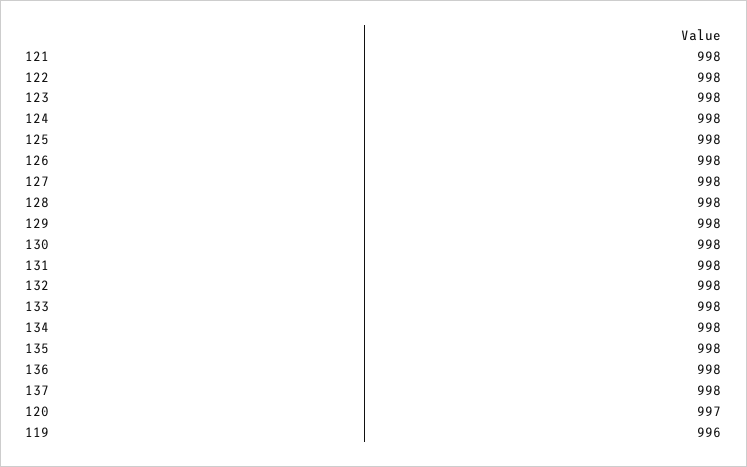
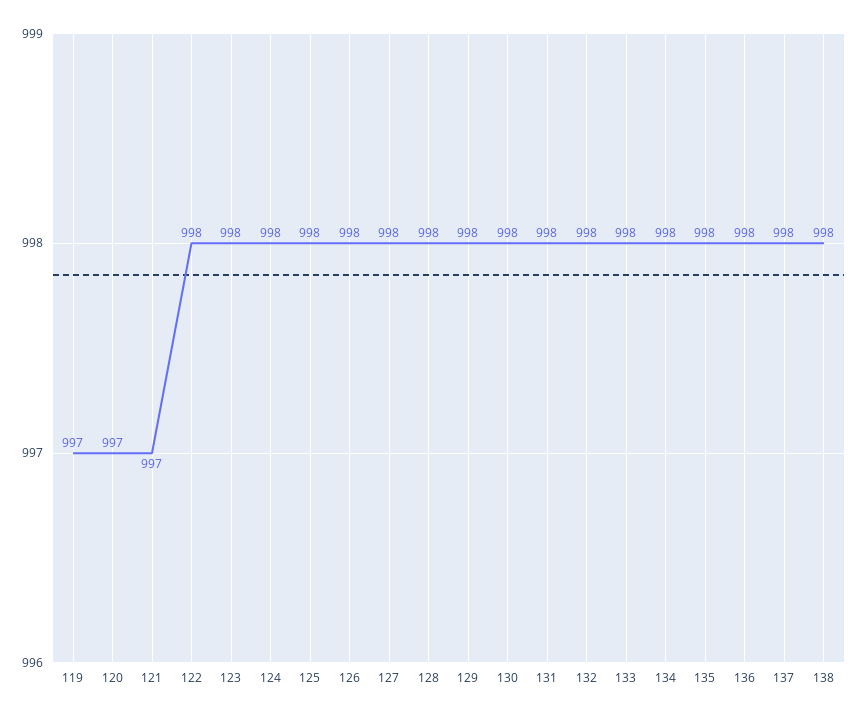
121: 998 -> 997
119: 996 -> 997
138: none -> 998

